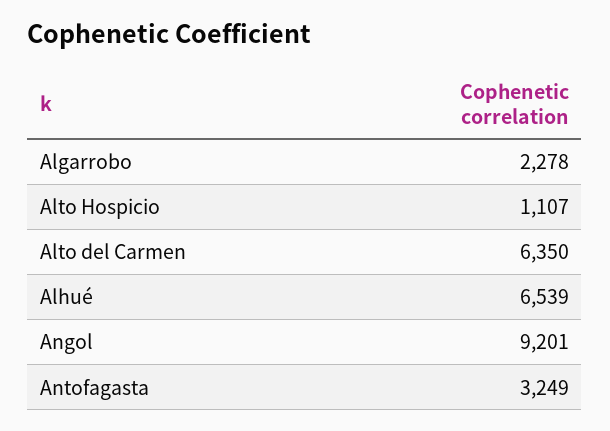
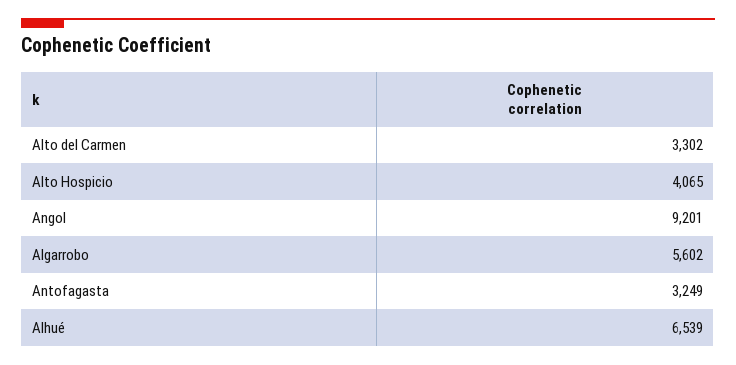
Algarrobo: 2278 -> 5602
Alto Hospicio: 1107 -> 4065
Alto del Carmen: 6350 -> 3302

